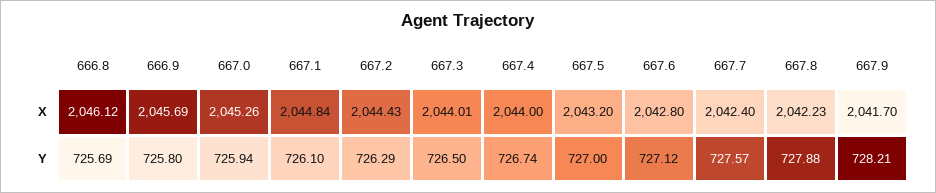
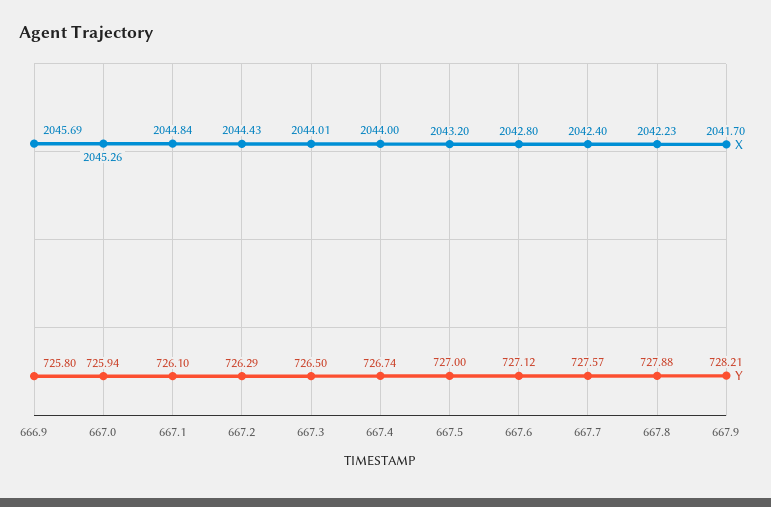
X, 666.8: 2046.12 -> none
Y, 666.8: 725.69 -> none

